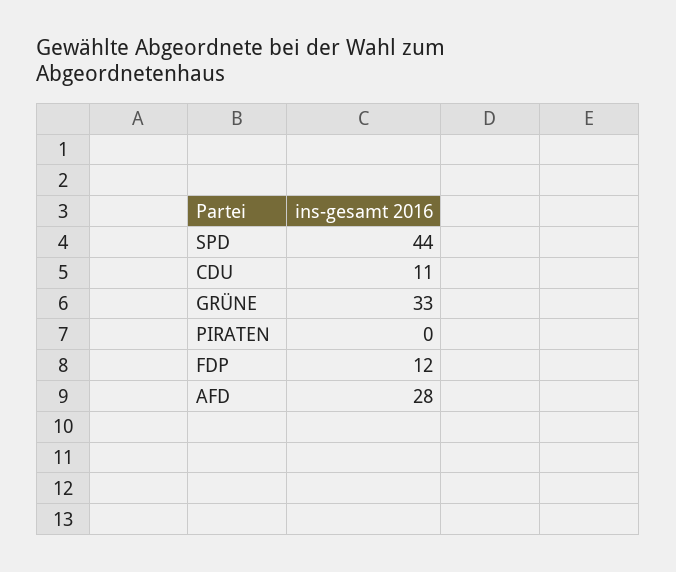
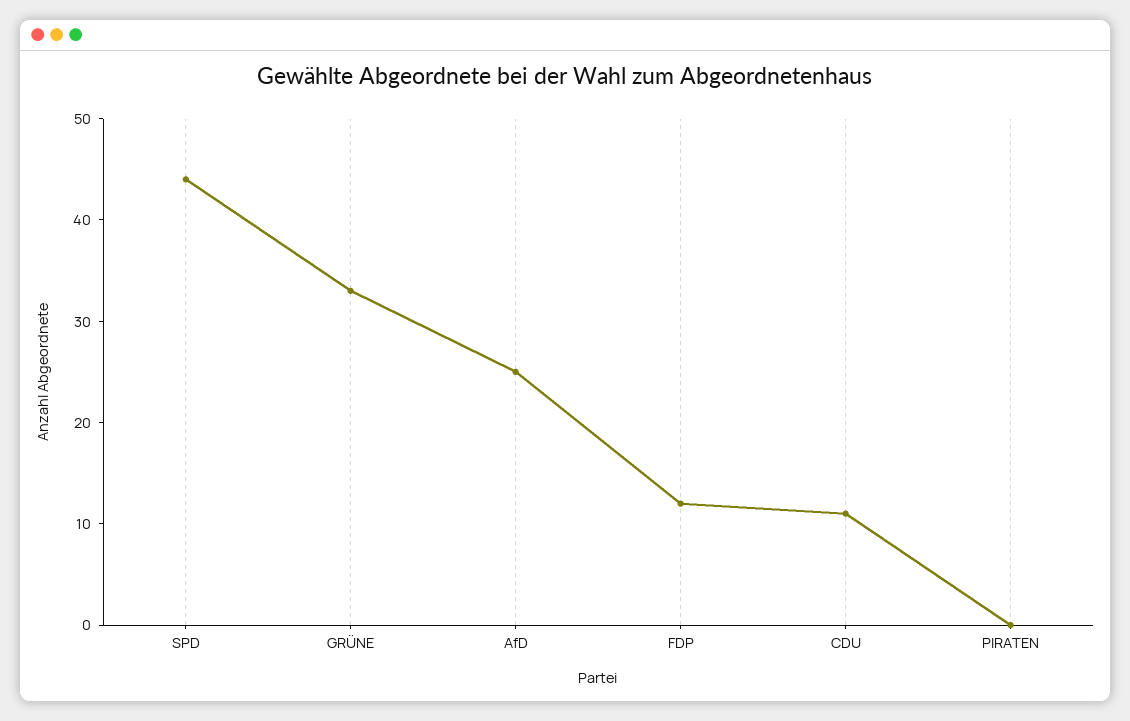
AFD: 28 -> 25

